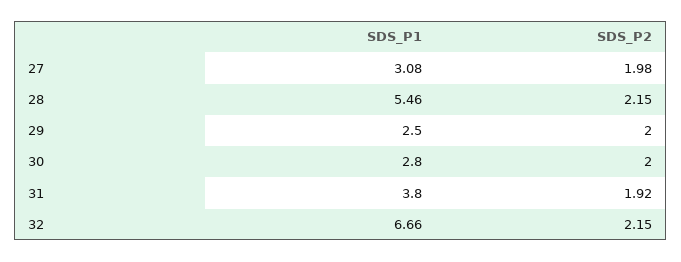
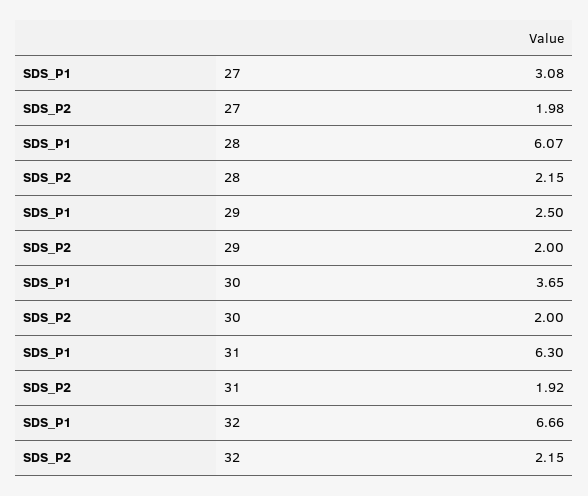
SDS_P1, 28: 5.46 -> 6.07
SDS_P1, 30: 2.8 -> 3.65
SDS_P1, 31: 3.8 -> 6.3

